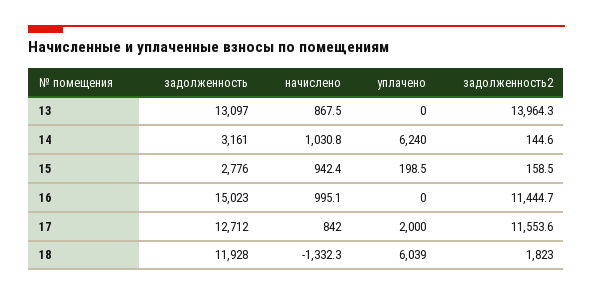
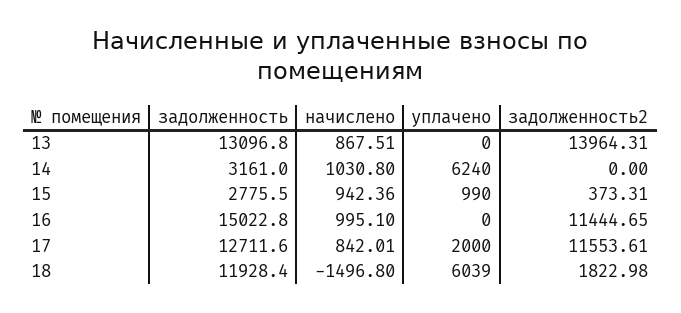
задолженность2, 14: 144.6 -> 0
уплачено, 15: 198.5 -> 990
задолженность2, 15: 158.5 -> 373.31
начислено, 18: -1332.3 -> -1496.8

